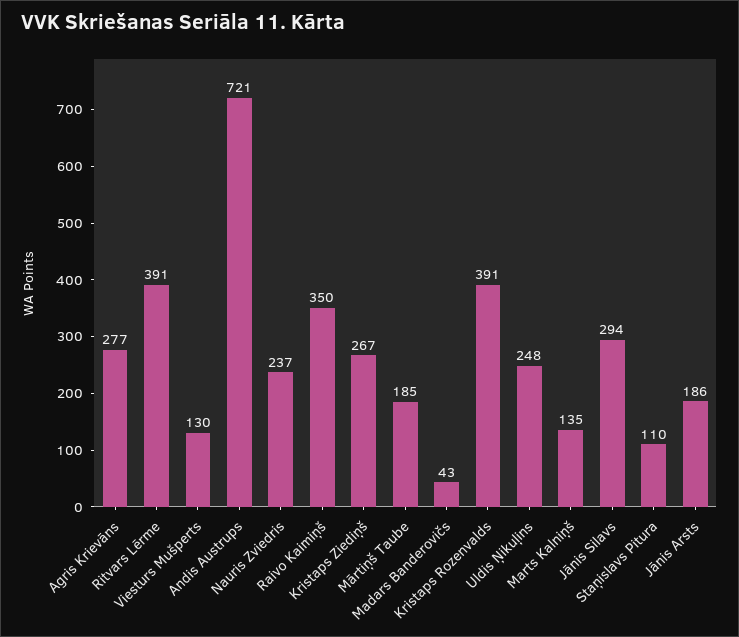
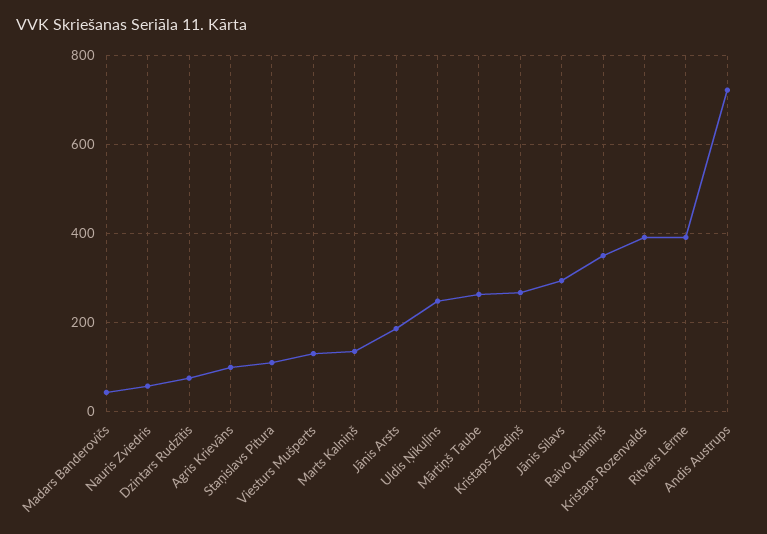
Agris Krievāns: 277 -> 100
Nauris Zviedris: 237 -> 60
Mārtiņš Taube: 185 -> 260
Dzintars Rudzītis: none -> 80

